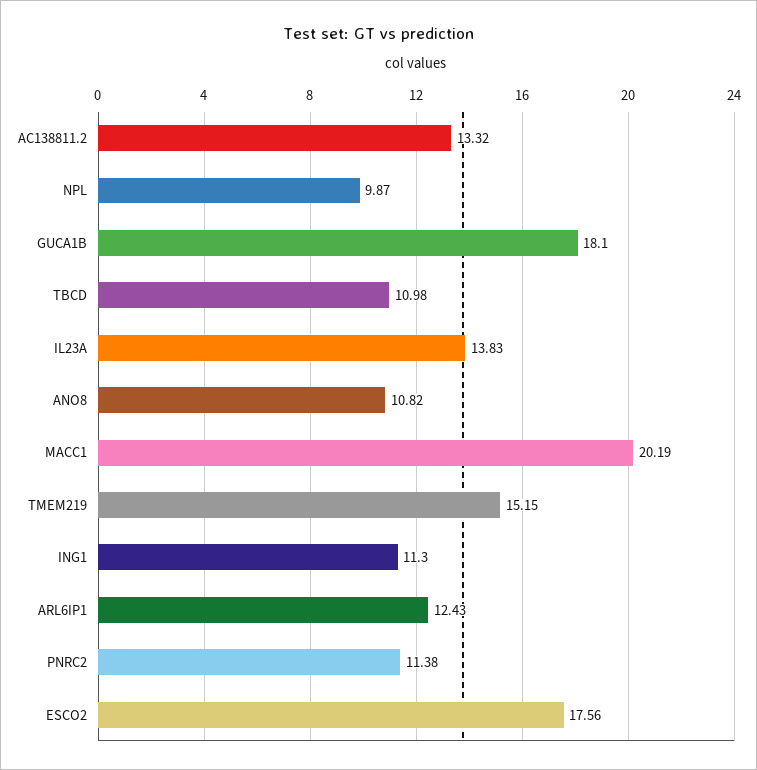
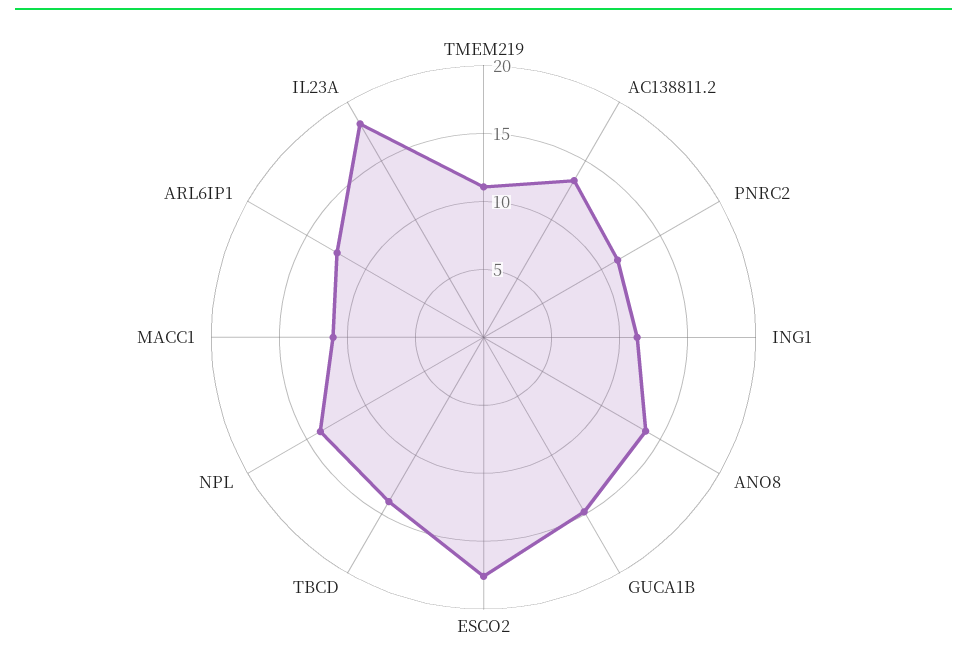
NPL: 9.87 -> 14
GUCA1B: 18.1 -> 15
TBCD: 10.98 -> 14
IL23A: 13.83 -> 18
ANO8: 10.82 -> 14
MACC1: 20.19 -> 11
TMEM219: 15.15 -> 11

